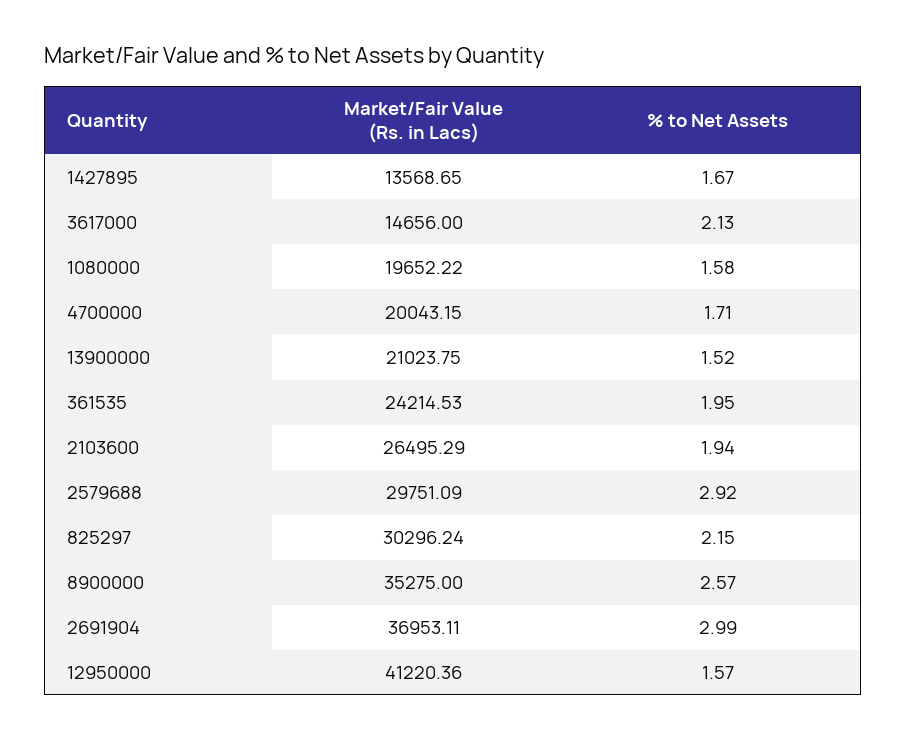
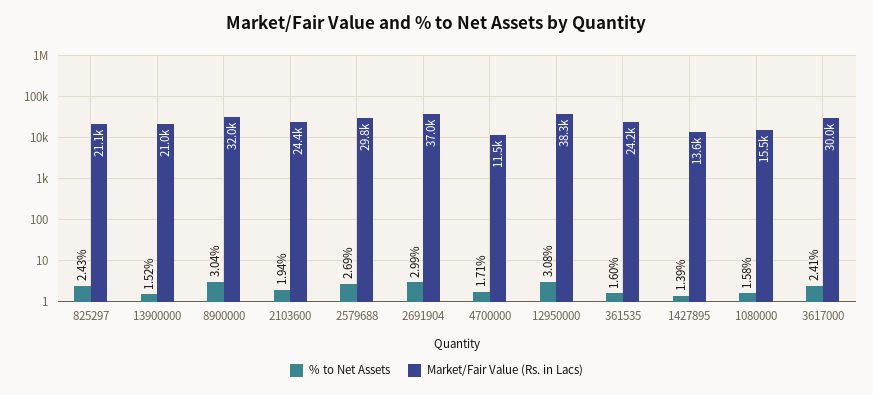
% to Net Assets, 1427895: 1.67 -> 1.39
Market/Fair Value (Rs. in Lacs), 3617000: 14656 -> 30000
% to Net Assets, 3617000: 2.13 -> 2.41
Market/Fair Value (Rs. in Lacs), 1080000: 19652.22 -> 15500
Market/Fair Value (Rs. in Lacs), 4700000: 20043.15 -> 11500
% to Net Assets, 361535: 1.95 -> 1.6
Market/Fair Value (Rs. in Lacs), 2103600: 26495.29 -> 24400
% to Net Assets, 2579688: 2.92 -> 2.69
Market/Fair Value (Rs. in Lacs), 825297: 30296.24 -> 21100
% to Net Assets, 825297: 2.15 -> 2.43
Market/Fair Value (Rs. in Lacs), 8900000: 35275 -> 32000
% to Net Assets, 8900000: 2.57 -> 3.04
Market/Fair Value (Rs. in Lacs), 12950000: 41220.36 -> 38300
% to Net Assets, 12950000: 1.57 -> 3.08

